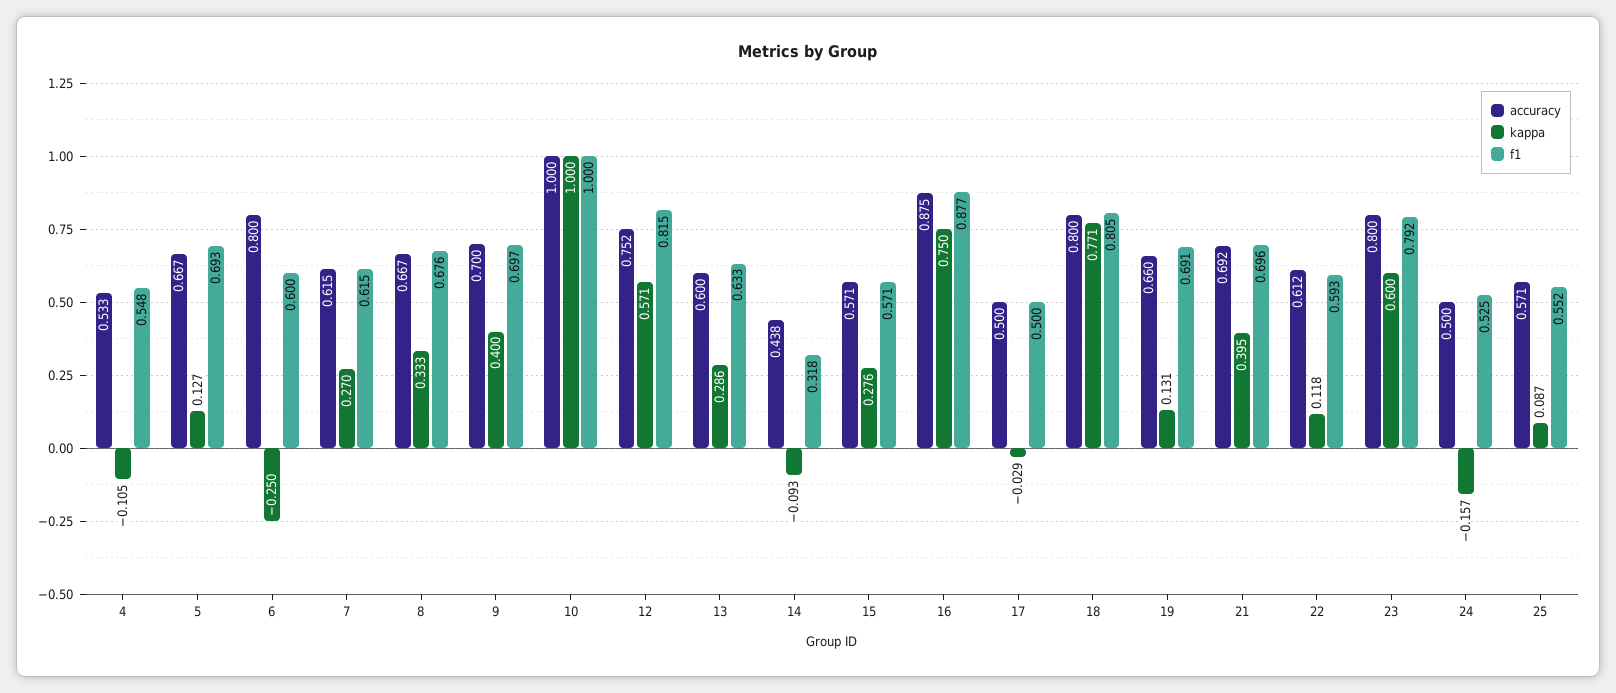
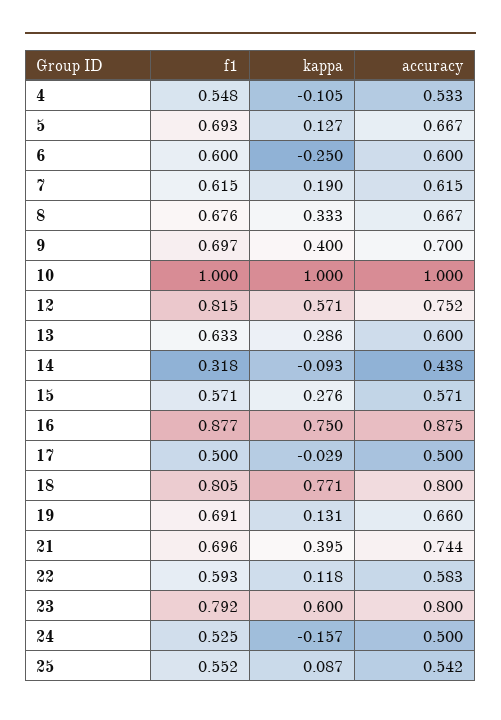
accuracy, 6: 0.8 -> 0.6
kappa, 7: 0.27 -> 0.19
accuracy, 21: 0.692 -> 0.744
accuracy, 22: 0.612 -> 0.583
accuracy, 25: 0.571 -> 0.542

